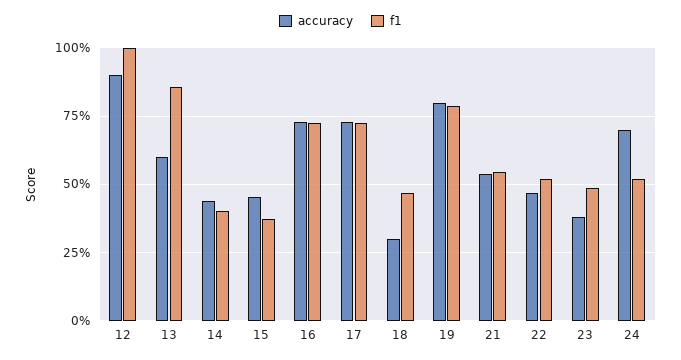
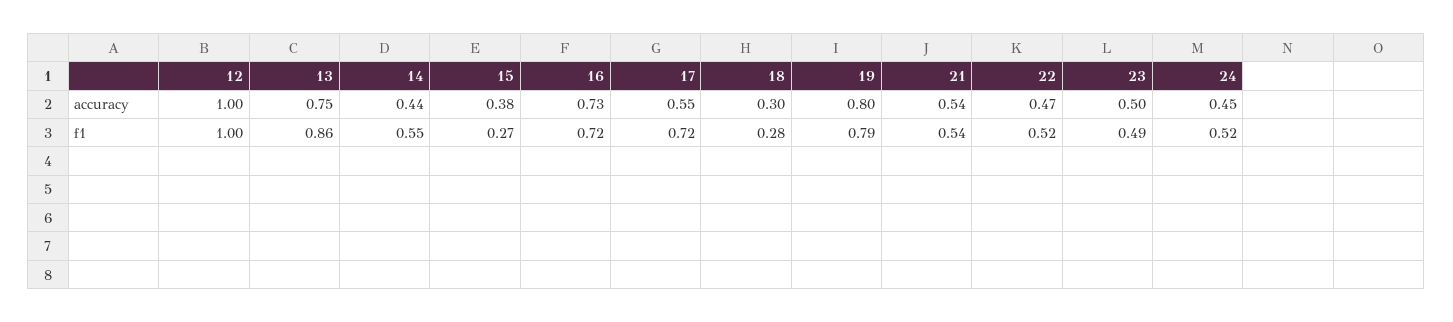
accuracy, 12: 0.9 -> 1
accuracy, 13: 0.6 -> 0.75
f1, 14: 0.4 -> 0.55
accuracy, 15: 0.45 -> 0.38
f1, 15: 0.375 -> 0.27
accuracy, 17: 0.725 -> 0.55
f1, 18: 0.475 -> 0.28
accuracy, 23: 0.375 -> 0.5
accuracy, 24: 0.7 -> 0.45

